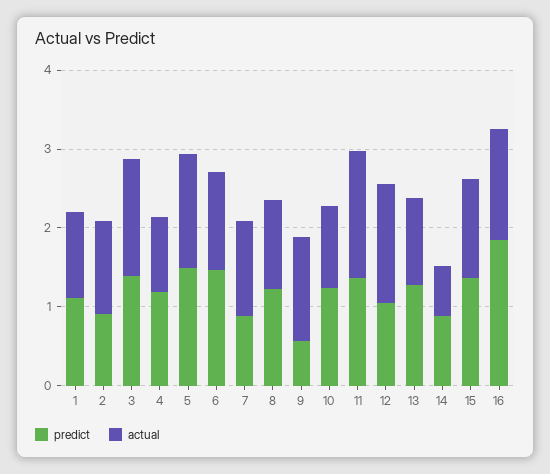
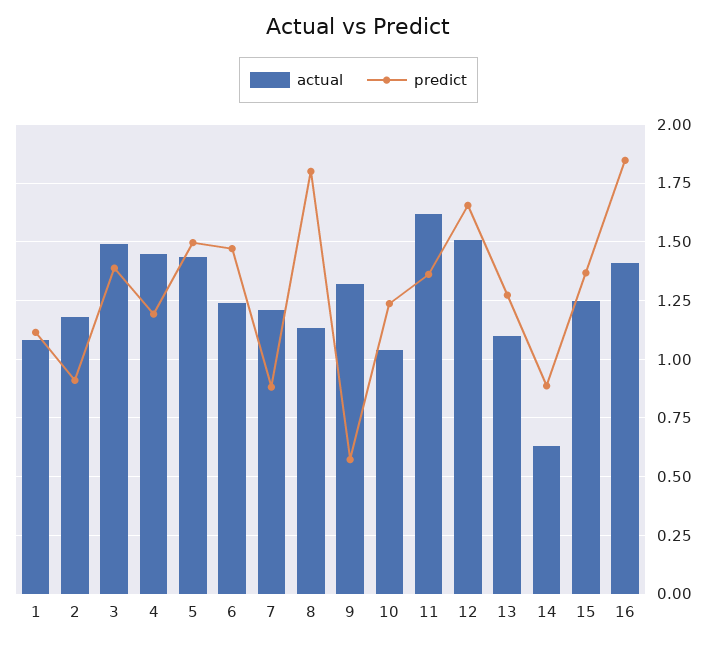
actual, 4: 1 -> 1.45
predict, 8: 1.2 -> 1.8
predict, 12: 1 -> 1.65

